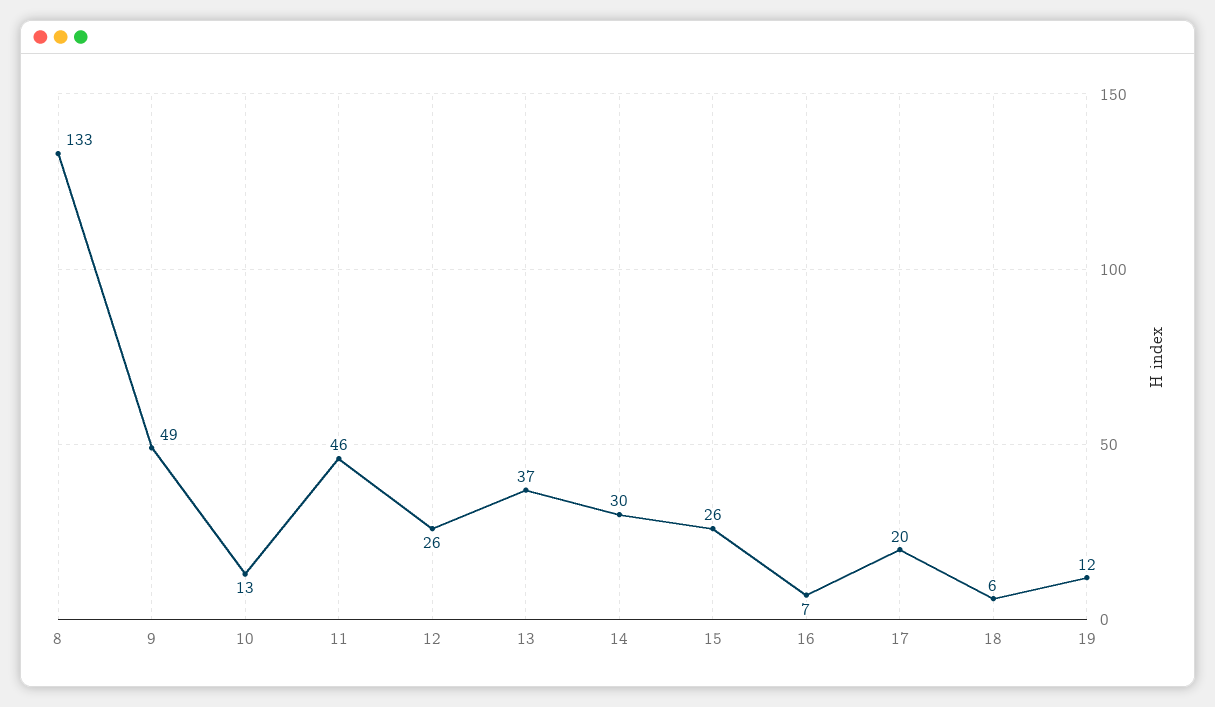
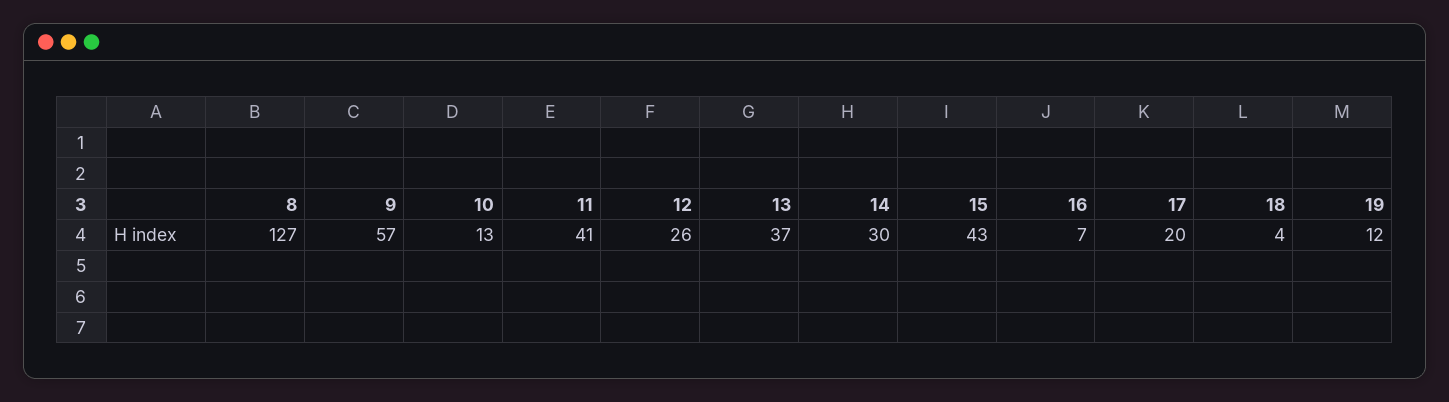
8: 133 -> 127
9: 49 -> 57
11: 46 -> 41
15: 26 -> 43
18: 6 -> 4

